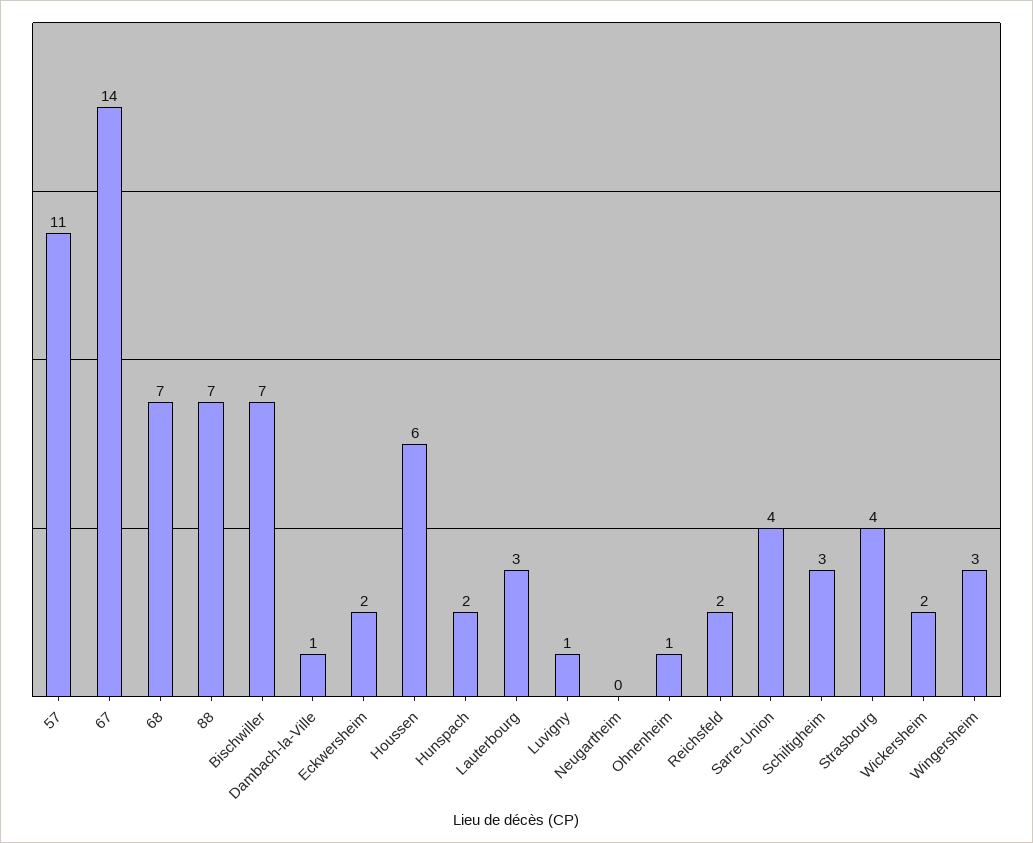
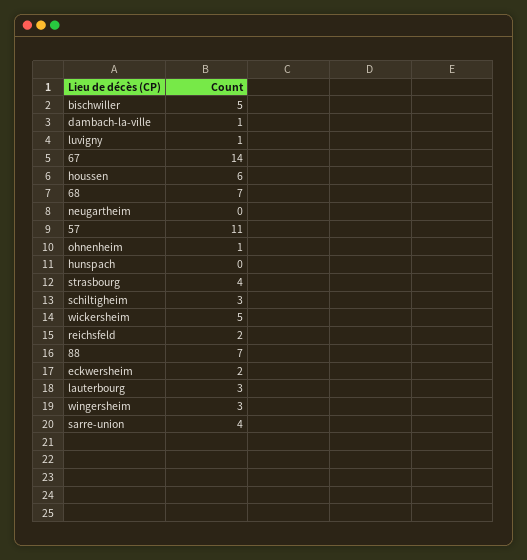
Bischwiller: 7 -> 5
Hunspach: 2 -> 0
Wickersheim: 2 -> 5

